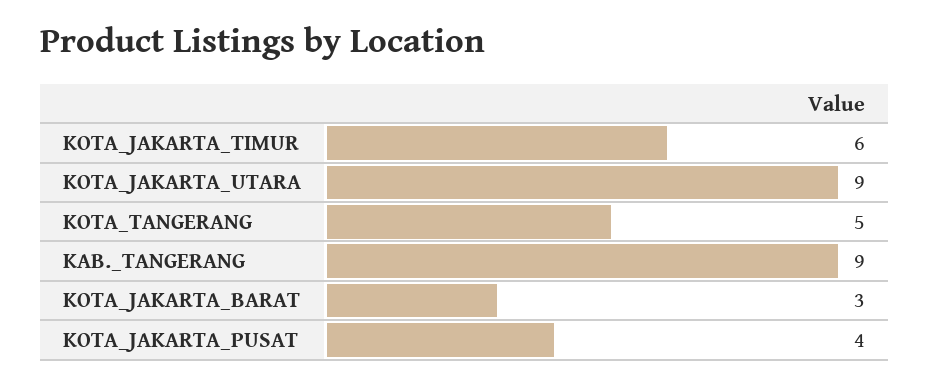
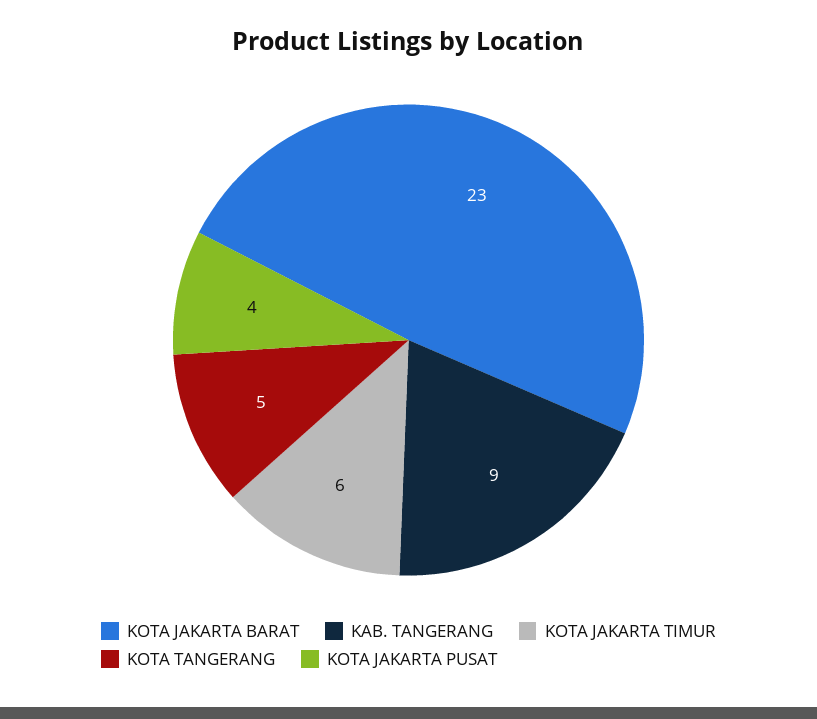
KOTA_JAKARTA_UTARA: 9 -> none
KOTA_JAKARTA_BARAT: 3 -> 23

